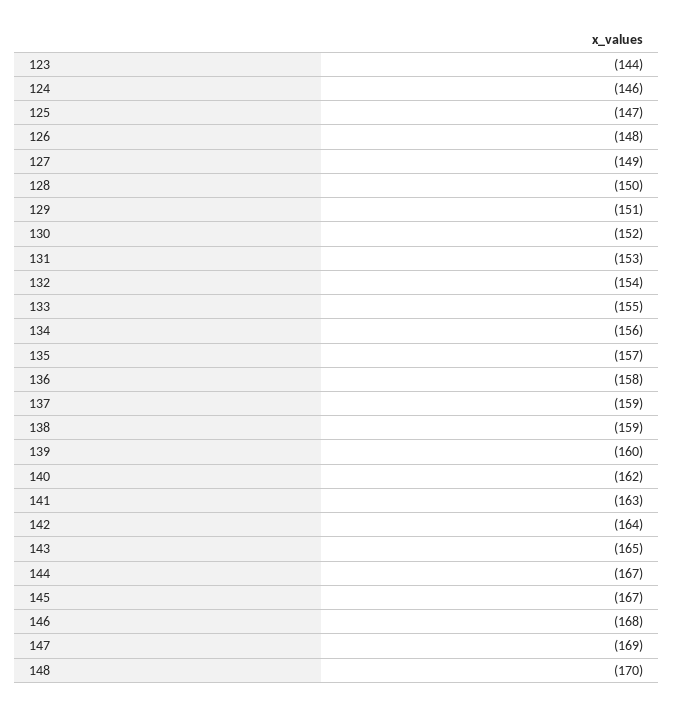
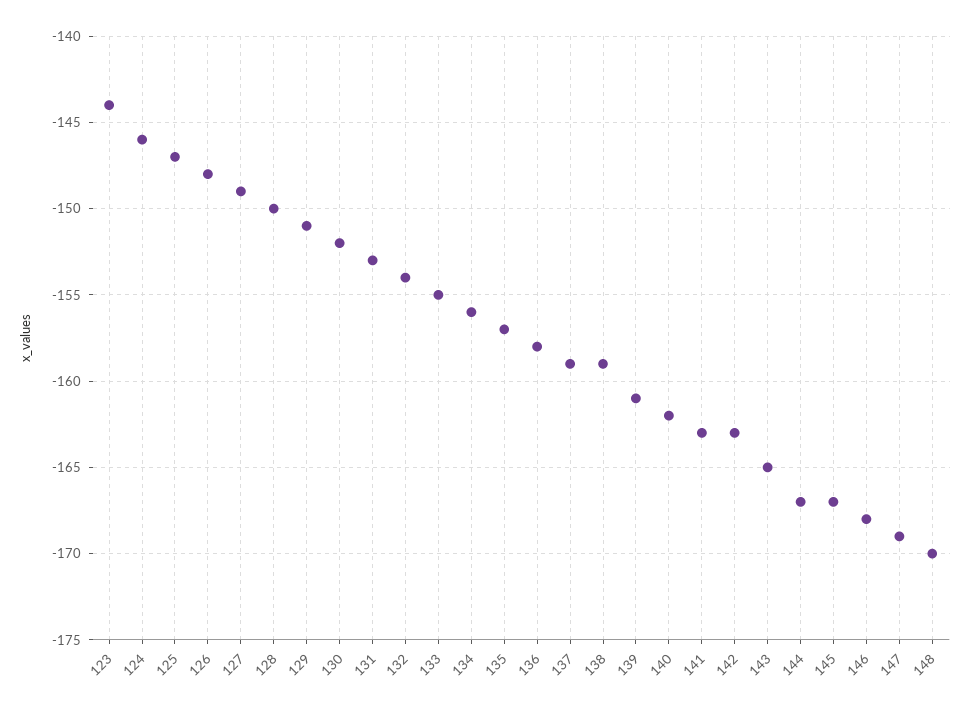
139: -160 -> -161
142: -164 -> -163

